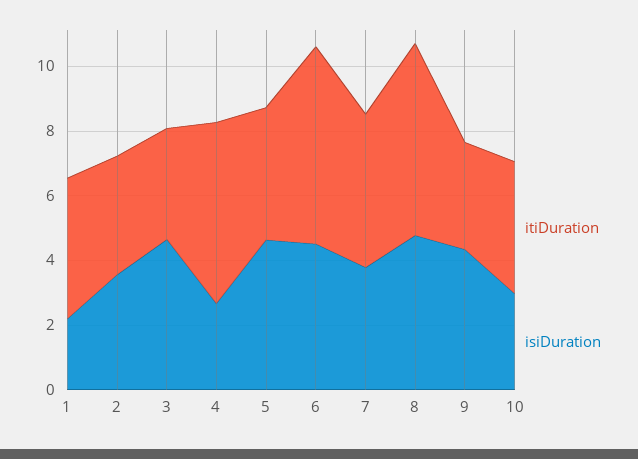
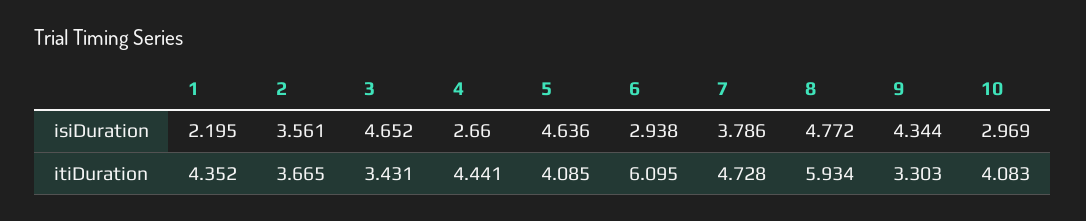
itiDuration, 4: 5.5 -> 4.441
isiDuration, 6: 4.5 -> 2.938

